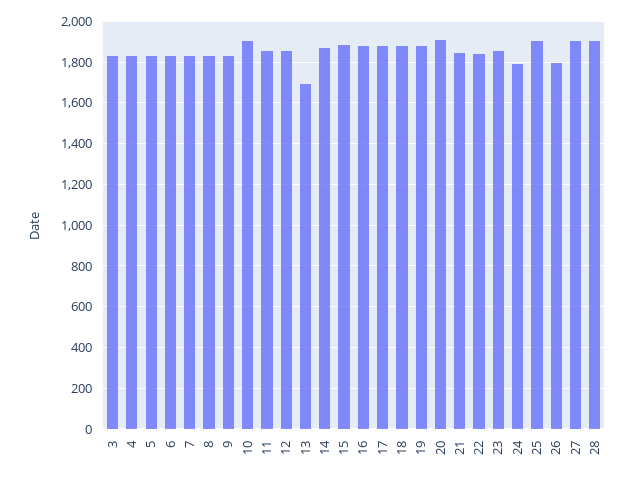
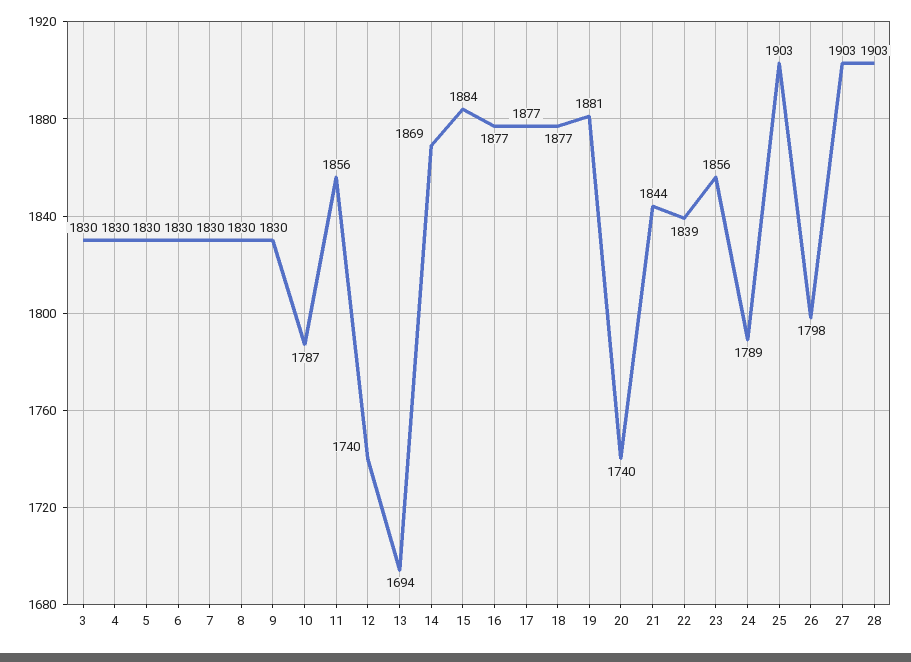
10: 1900 -> 1787
12: 1850 -> 1740
20: 1900 -> 1740

